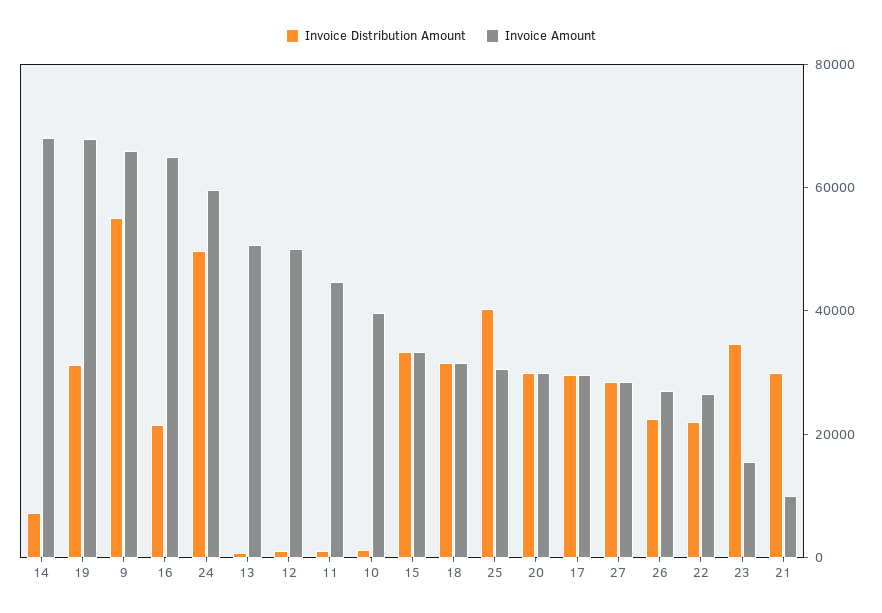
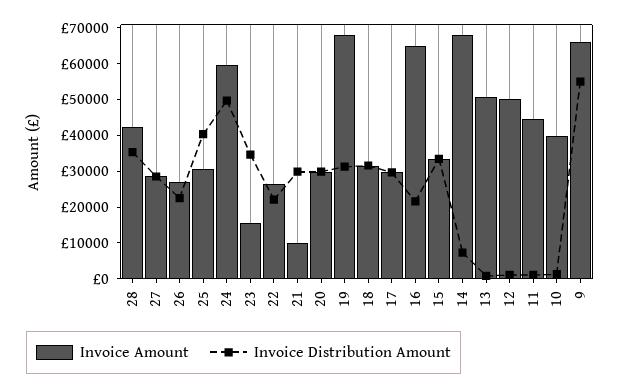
Invoice Amount, 28: none -> 42500
Invoice Distribution Amount, 28: none -> 35000

